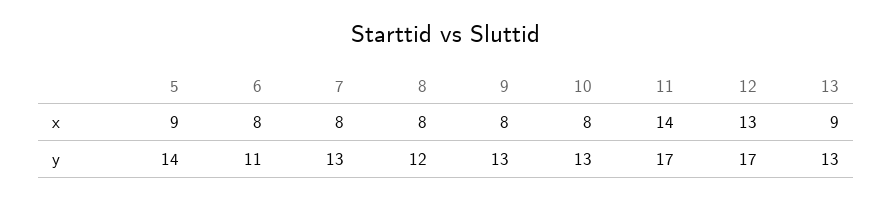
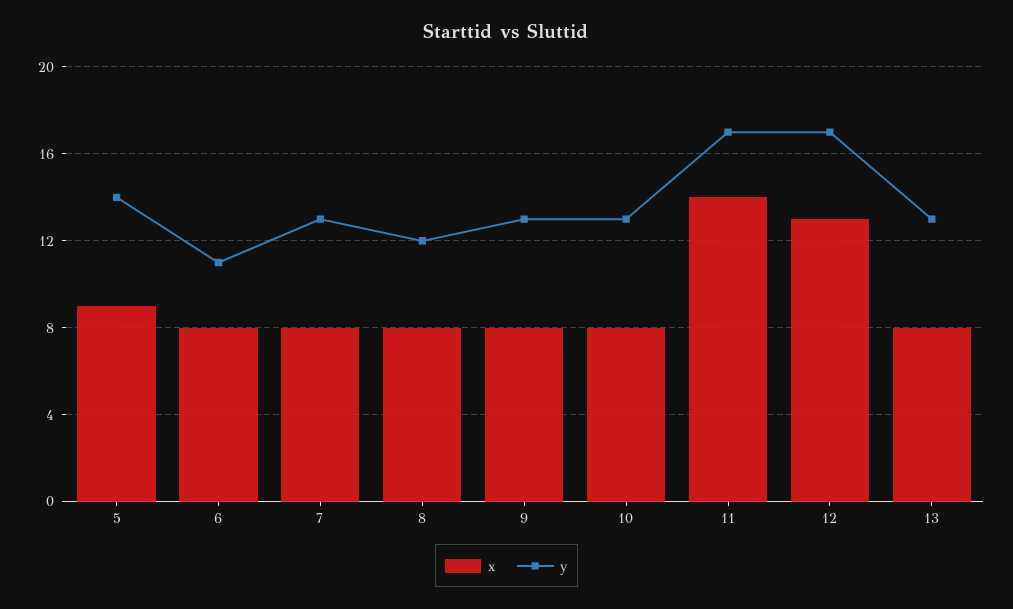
x, 13: 9 -> 8

